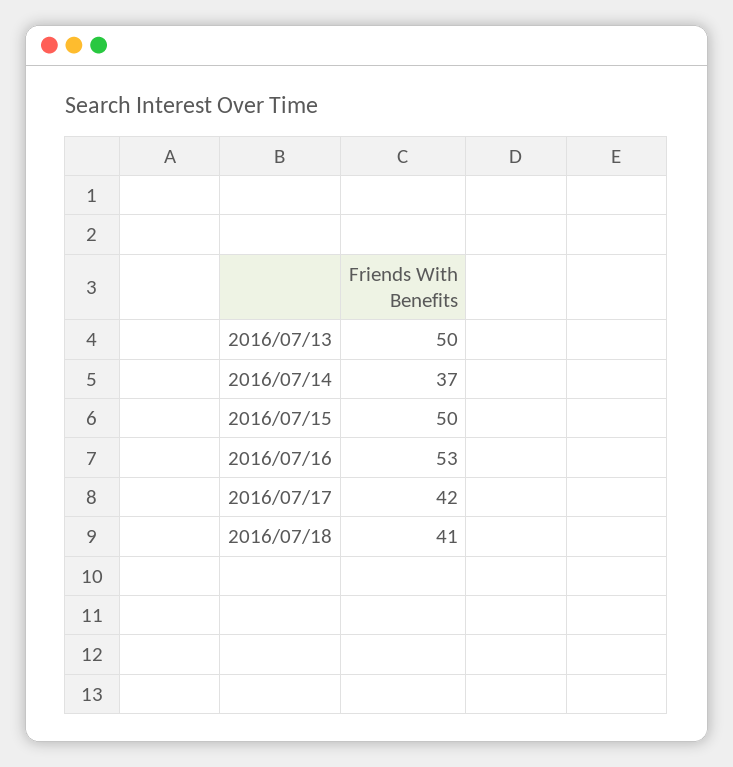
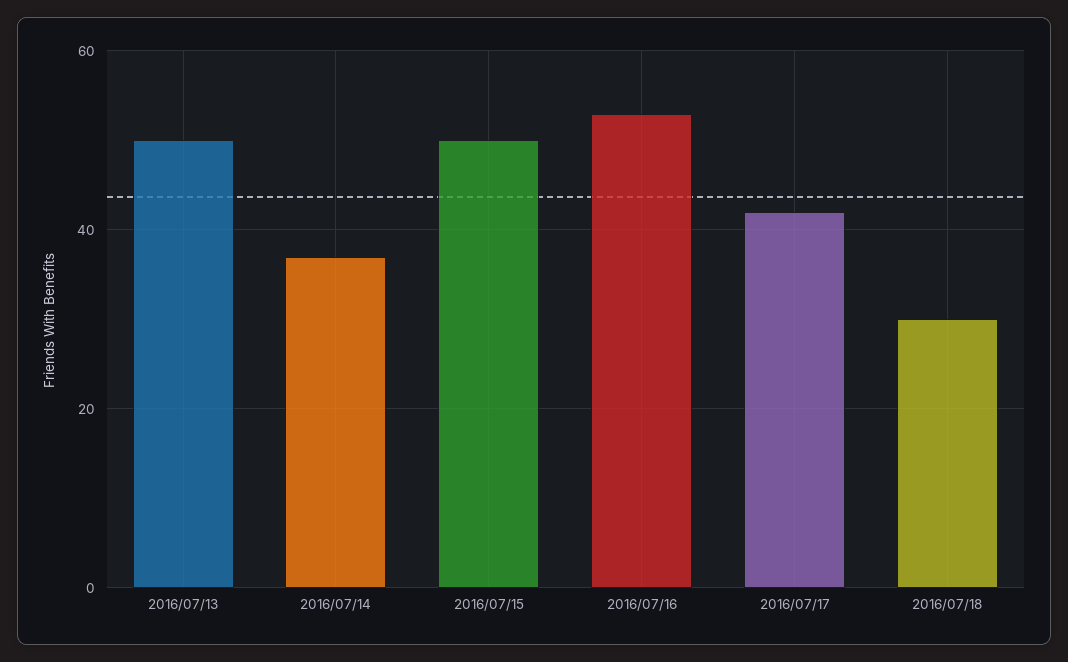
2016/07/18: 41 -> 30

